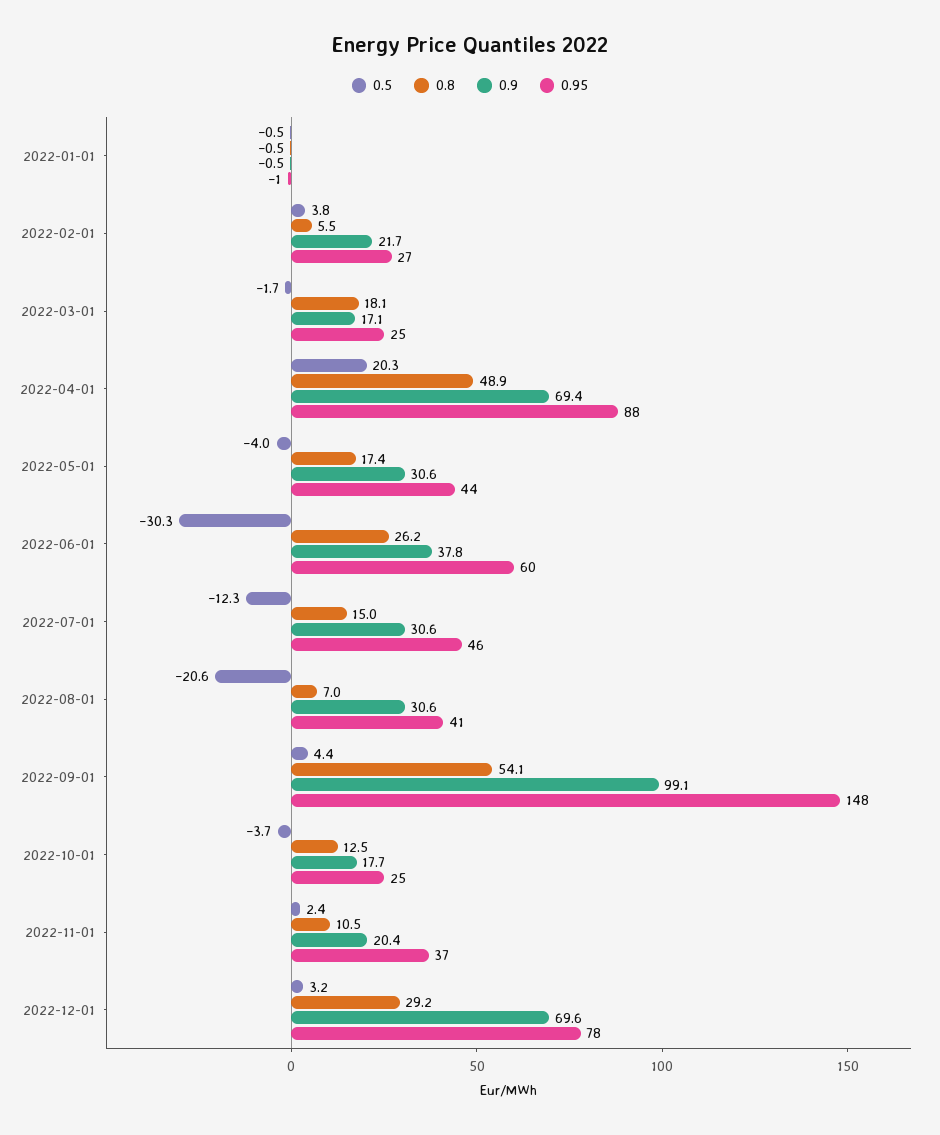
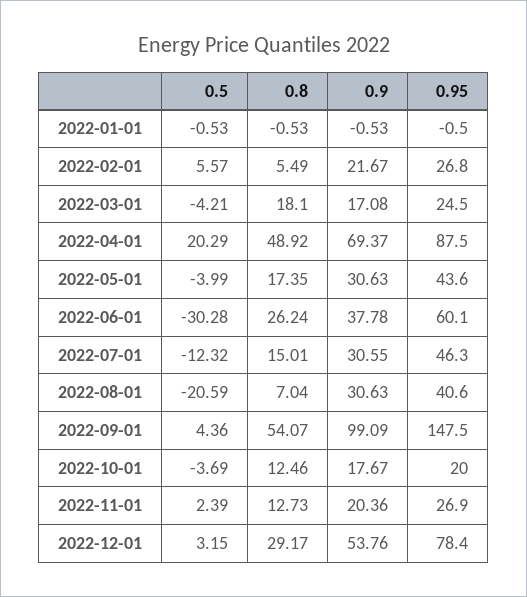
0.5, 2022-02-01: 3.8 -> 5.57
0.5, 2022-03-01: -1.7 -> -4.21
0.95, 2022-10-01: 25 -> 20
0.8, 2022-11-01: 10.5 -> 12.73
0.95, 2022-11-01: 37 -> 26.9
0.9, 2022-12-01: 69.6 -> 53.76

